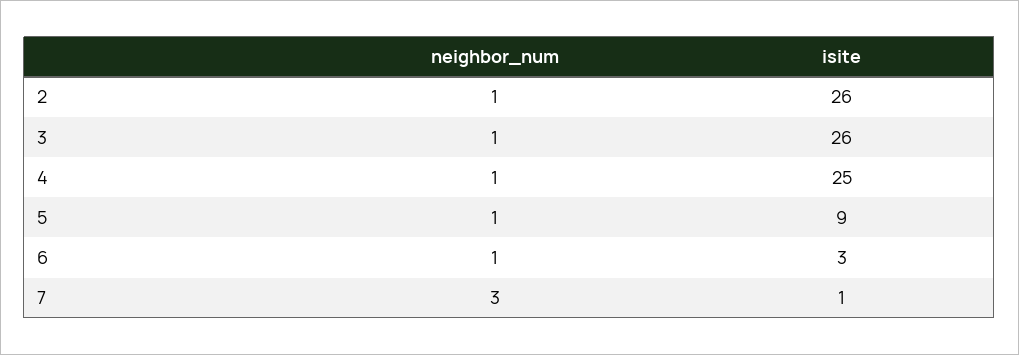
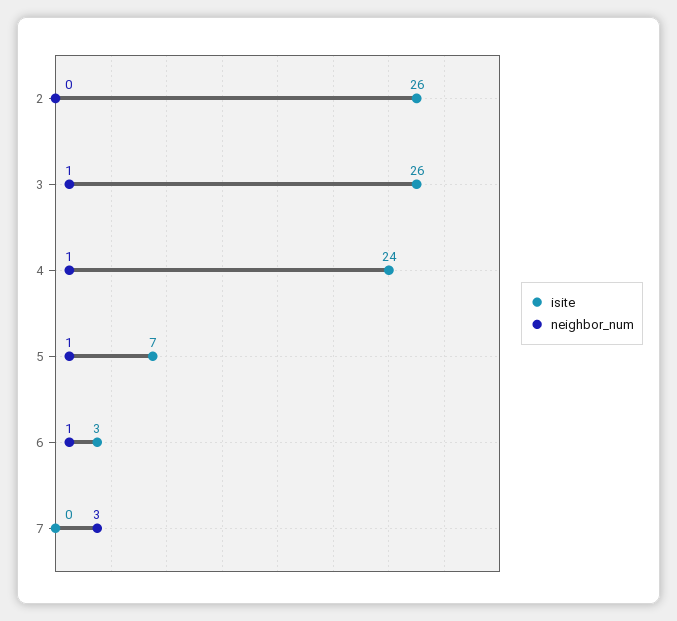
neighbor_num, 2: 1 -> 0
isite, 4: 25 -> 24
isite, 5: 9 -> 7
isite, 7: 1 -> 0

